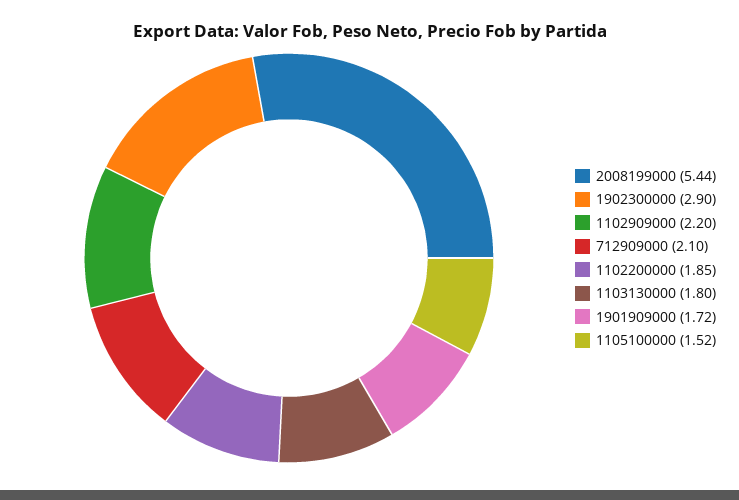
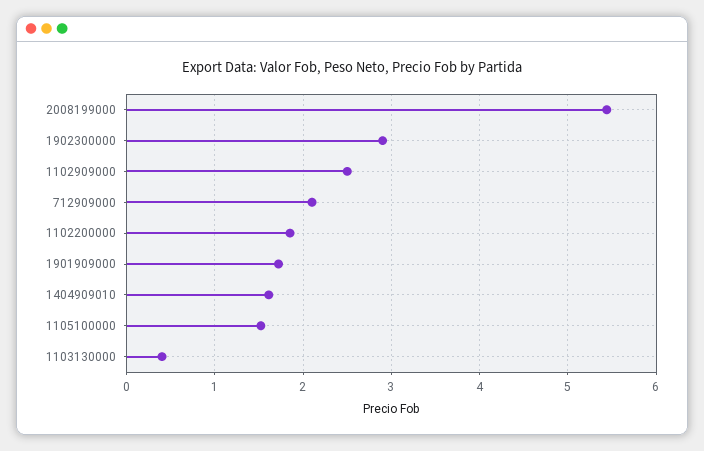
1102909000: 2.2 -> 2.5
1103130000: 1.8 -> 0.4
1404909010: none -> 1.6

